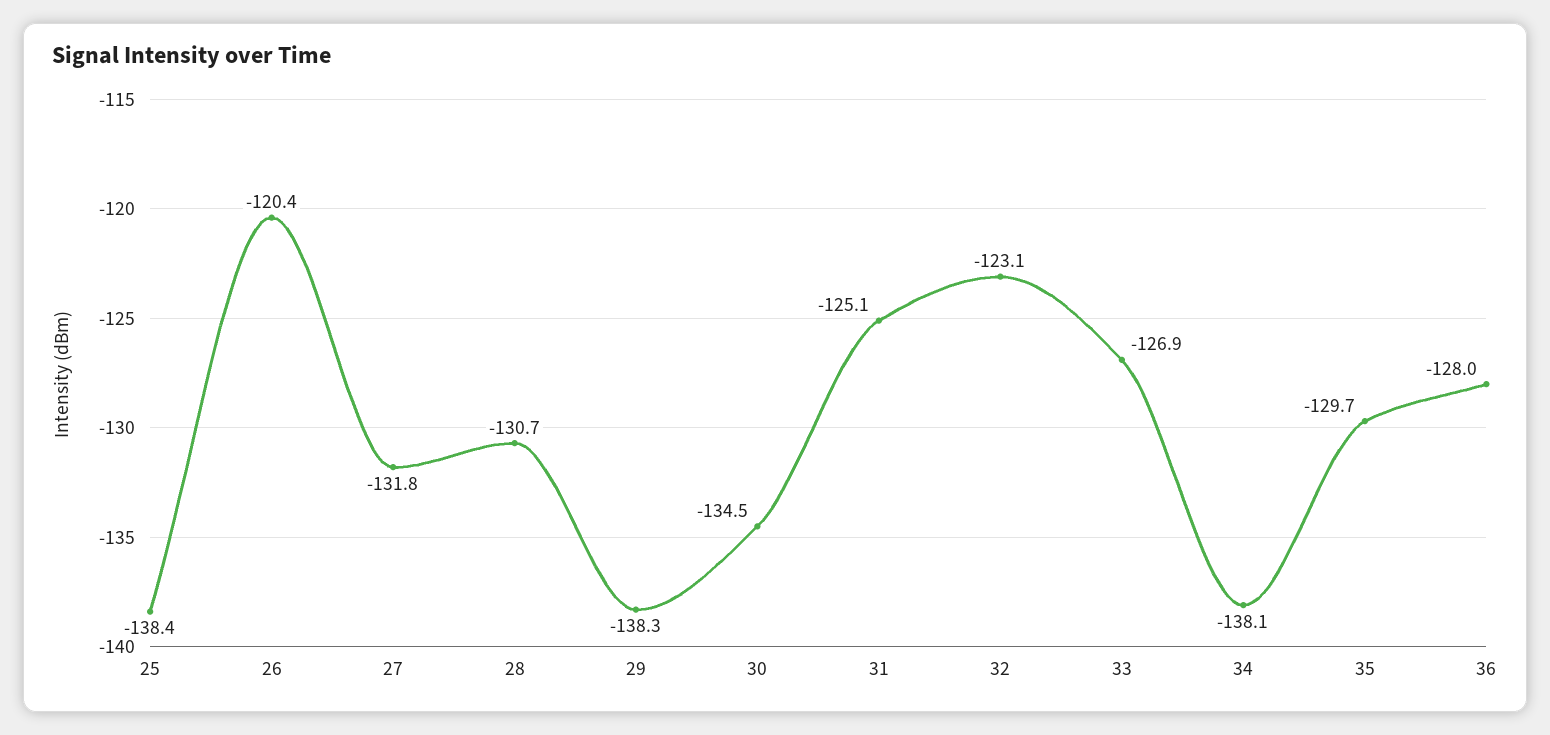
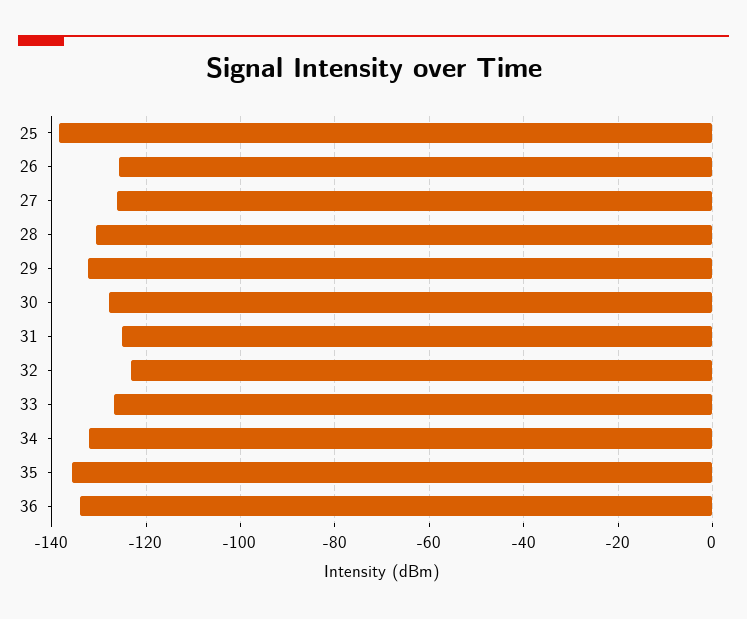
26: -120.4 -> -126
27: -131.8 -> -126
29: -138.3 -> -132
30: -134.5 -> -128
34: -138.1 -> -132
35: -129.7 -> -136
36: -128 -> -134

